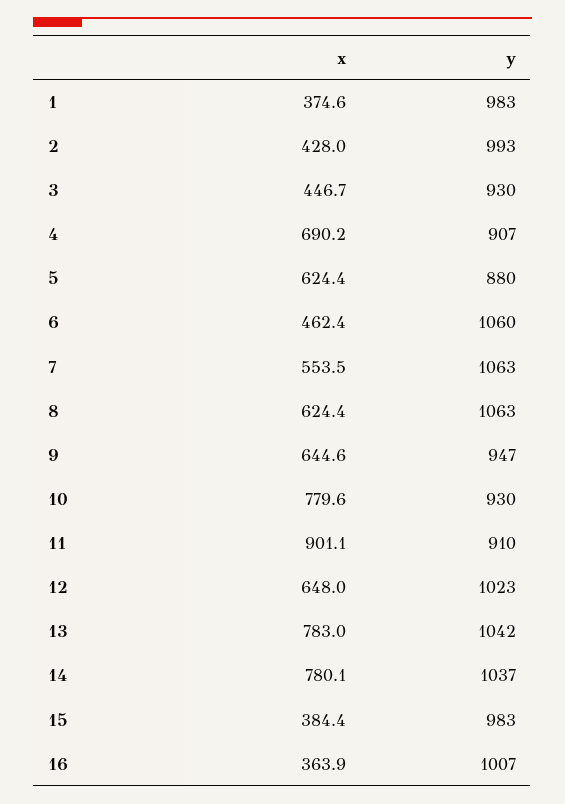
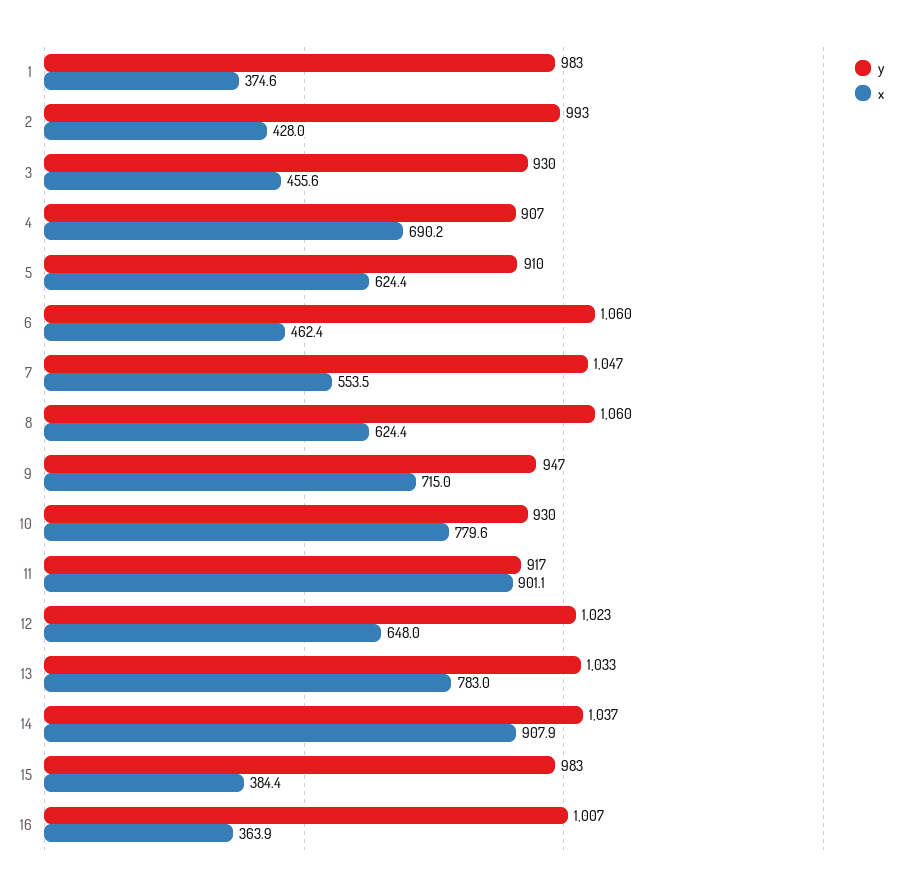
x, 3: 446.7 -> 455.6
y, 5: 880 -> 910
y, 7: 1063 -> 1047
y, 8: 1063 -> 1060
x, 9: 644.6 -> 715
y, 11: 910 -> 917
y, 13: 1042 -> 1033
x, 14: 780.1 -> 907.9

